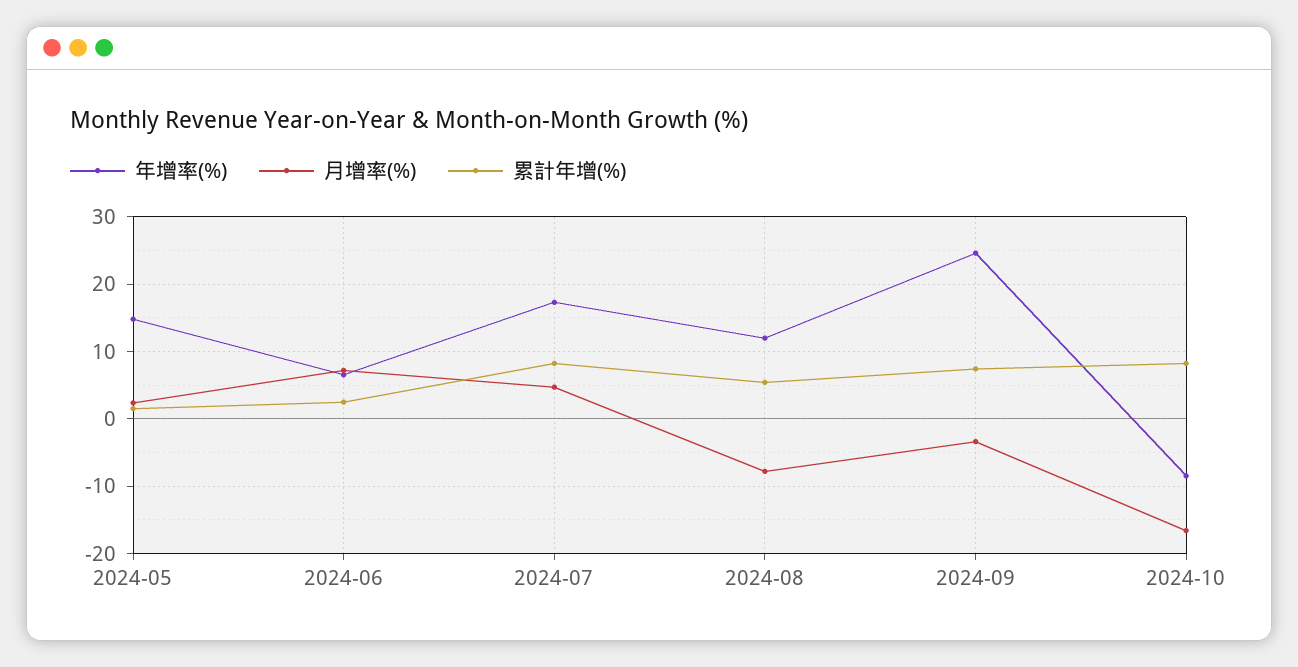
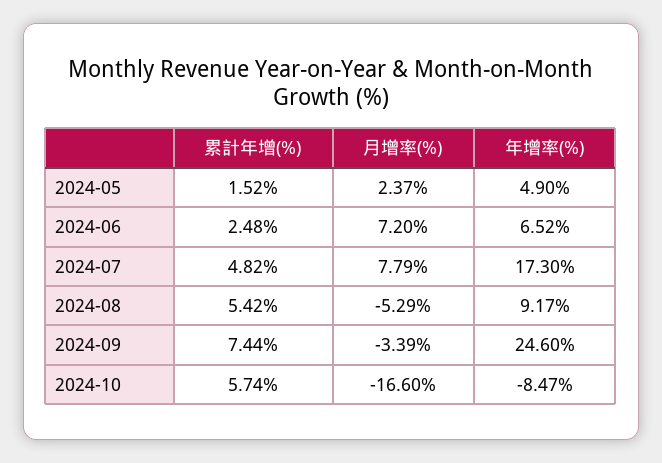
年增率(%), 2024-05: 15 -> 4.9
月增率(%), 2024-07: 5 -> 7.79
累計年增(%), 2024-07: 8 -> 4.82
年增率(%), 2024-08: 12 -> 9.17
月增率(%), 2024-08: -8 -> -5.29
累計年增(%), 2024-10: 8 -> 5.74

